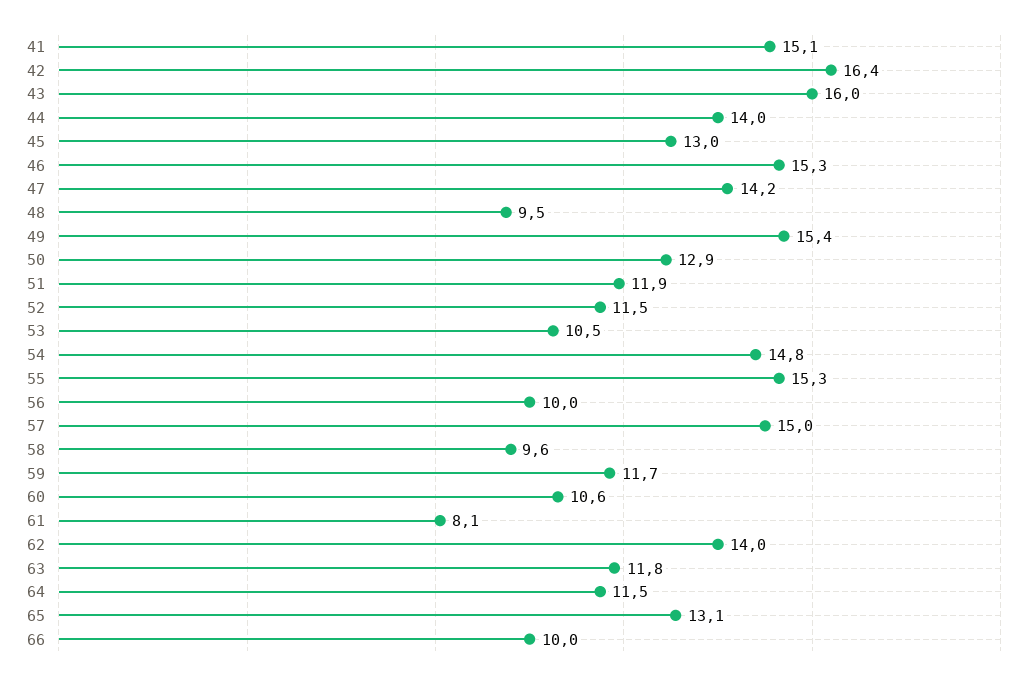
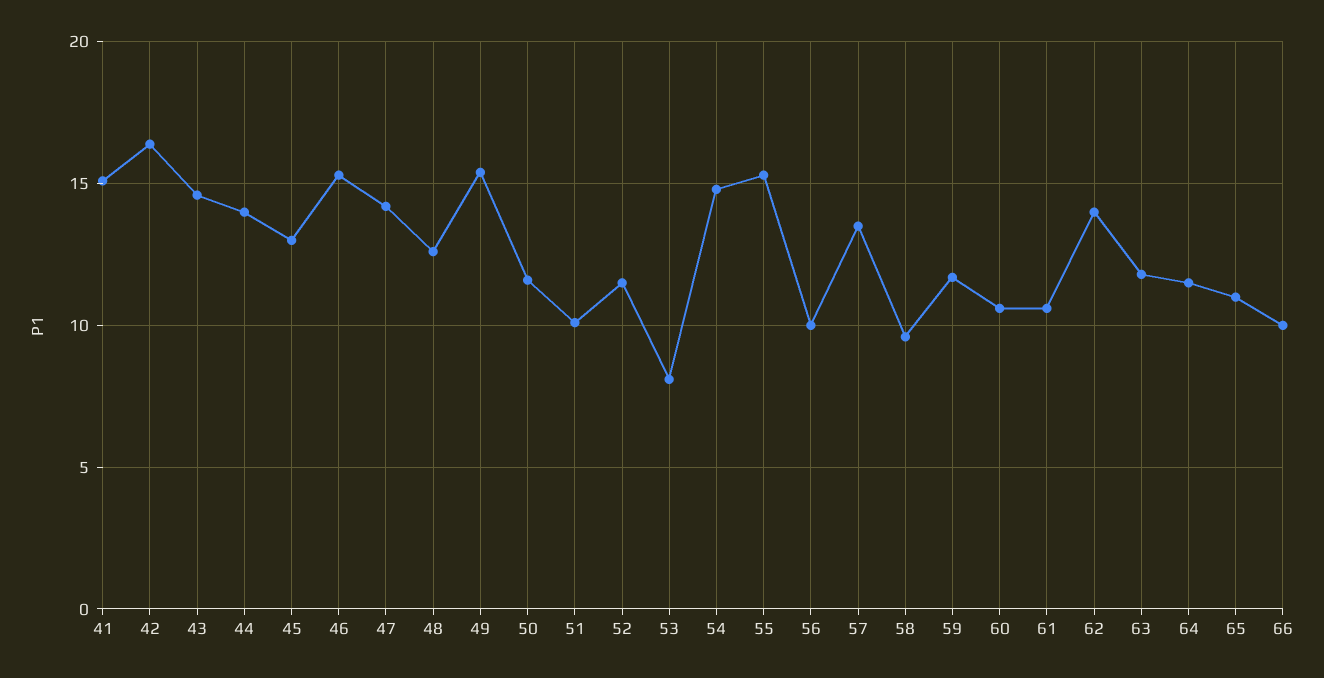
43: 16 -> 14.5
48: 9.5 -> 12.5
50: 12.9 -> 11.5
51: 11.9 -> 10
53: 10.5 -> 8
57: 15 -> 13.5
61: 8.1 -> 10.5
65: 13.1 -> 11

